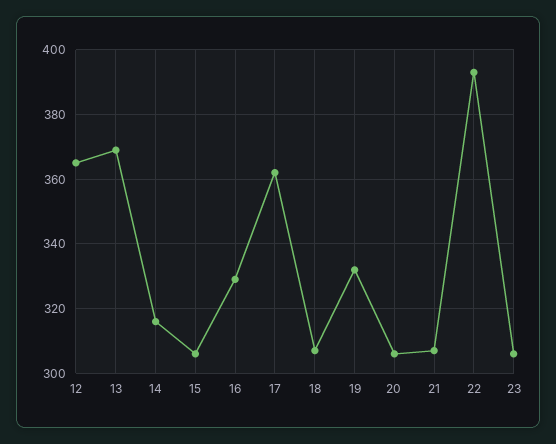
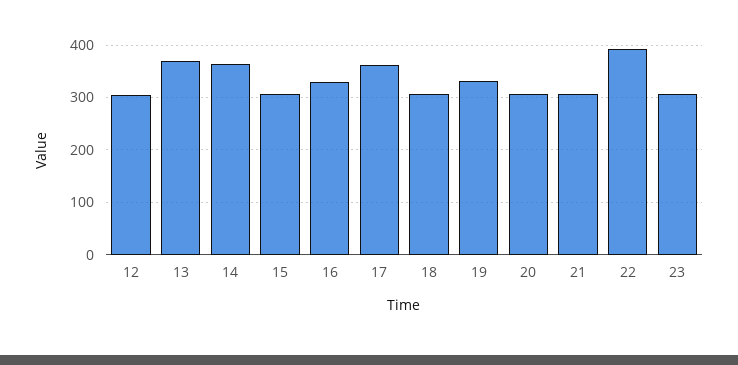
12: 365 -> 300
14: 315 -> 360

